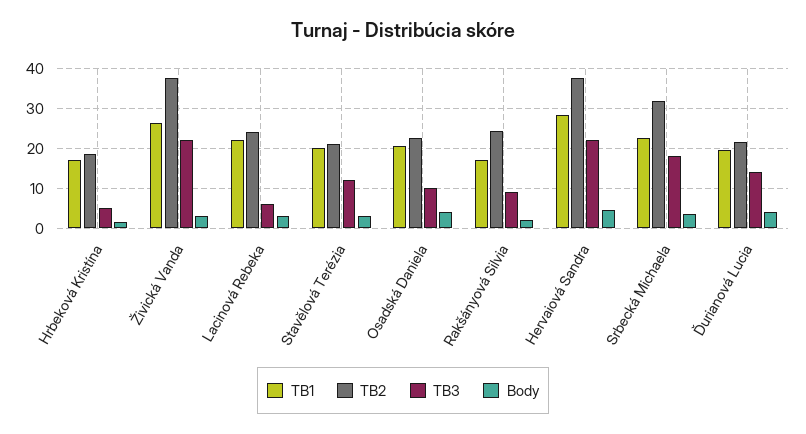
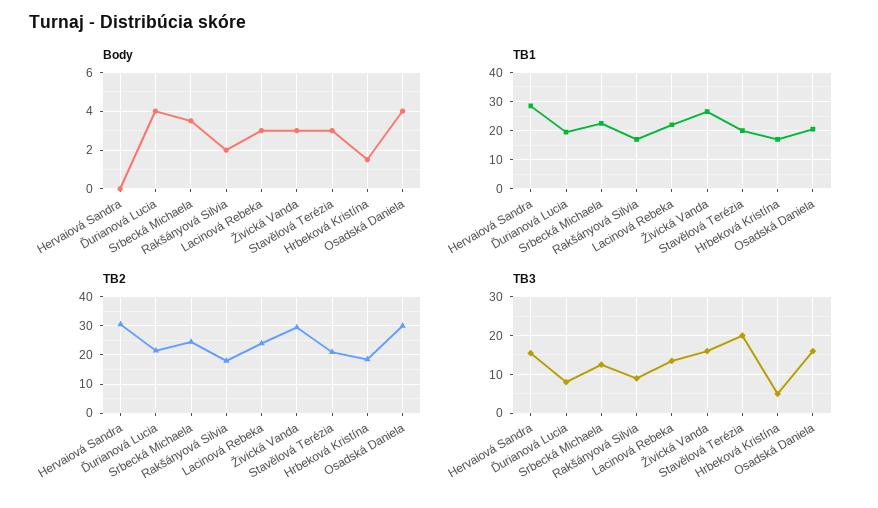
TB2, Živická Vanda: 38 -> 30
TB3, Živická Vanda: 22 -> 16
TB3, Lacinová Rebeka: 6 -> 14
TB3, Stavělová Terézia: 12 -> 20
TB2, Osadská Daniela: 22 -> 30
TB3, Osadská Daniela: 10 -> 16
TB2, Rakšányová Silvia: 24 -> 17.5
TB2, Hervaiová Sandra: 38 -> 30
TB3, Hervaiová Sandra: 22 -> 16
Body, Hervaiová Sandra: 4 -> 0
TB2, Srbecká Michaela: 32 -> 25
TB3, Srbecká Michaela: 18 -> 12
TB3, Ďurianová Lucia: 14 -> 8

